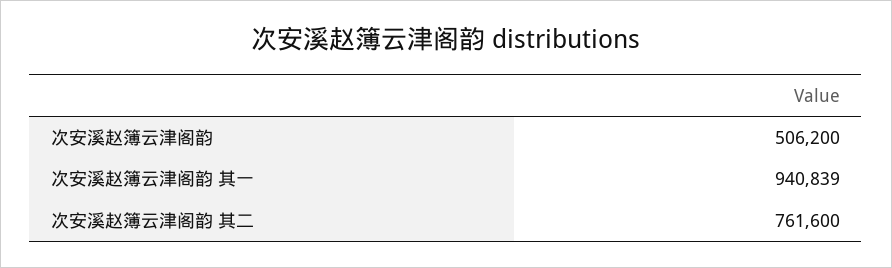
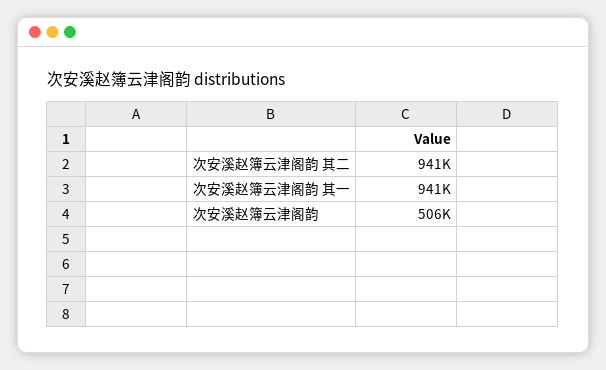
次安溪赵簿云津阁韵 其二: 761600 -> 941000

